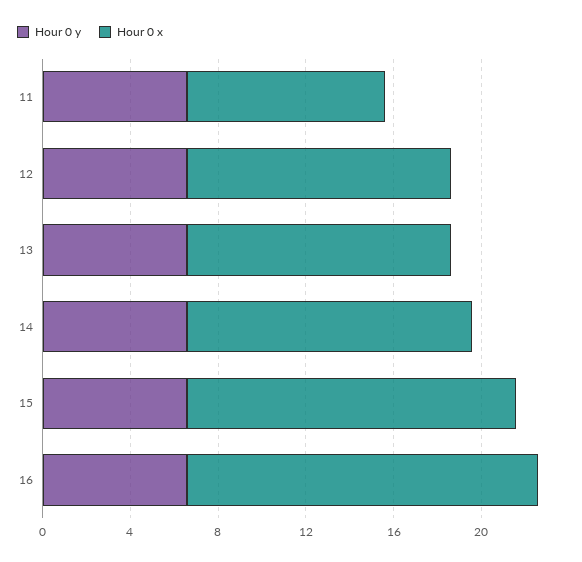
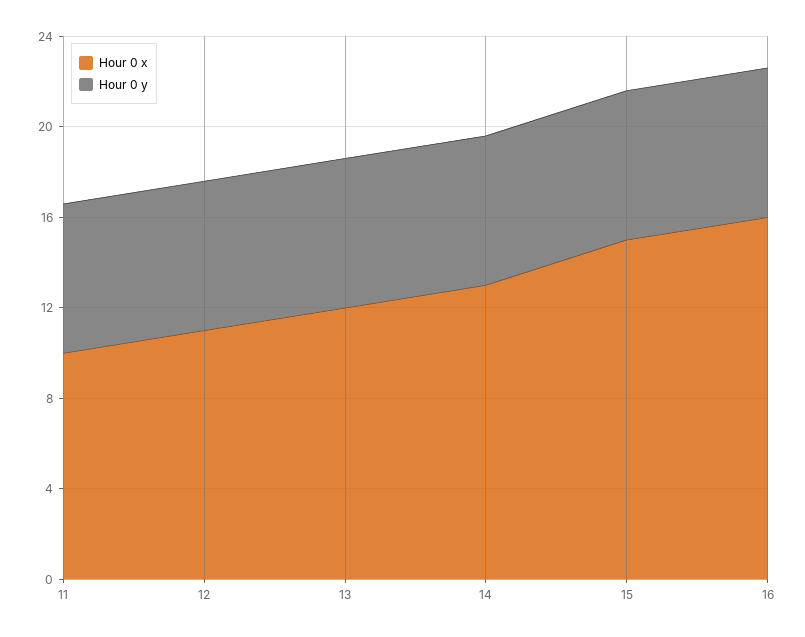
Hour 0 x, 11: 9 -> 10
Hour 0 x, 12: 12 -> 11

